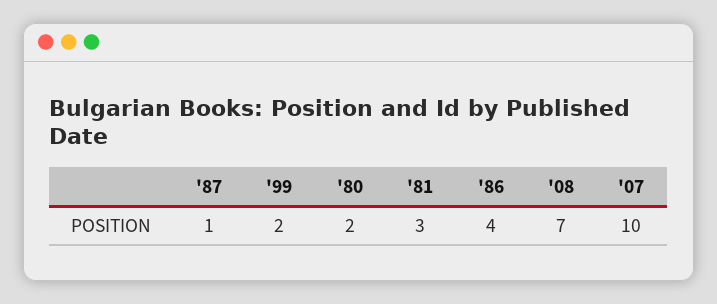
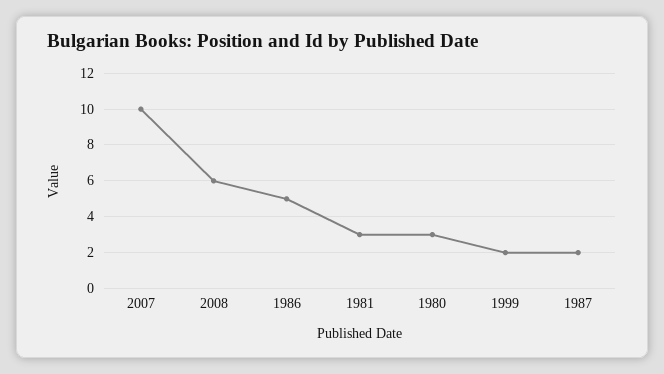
'87: 1 -> 2
'80: 2 -> 3
'86: 4 -> 5
'08: 7 -> 6

